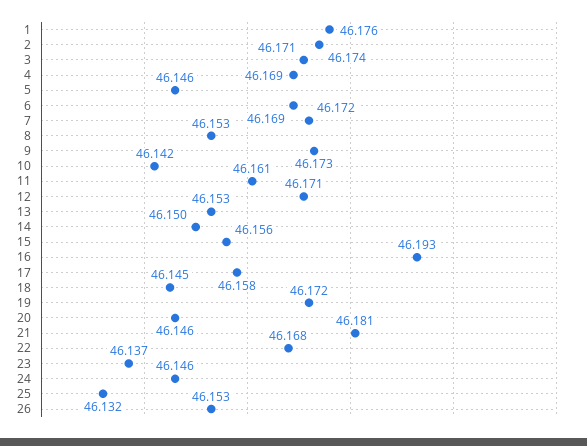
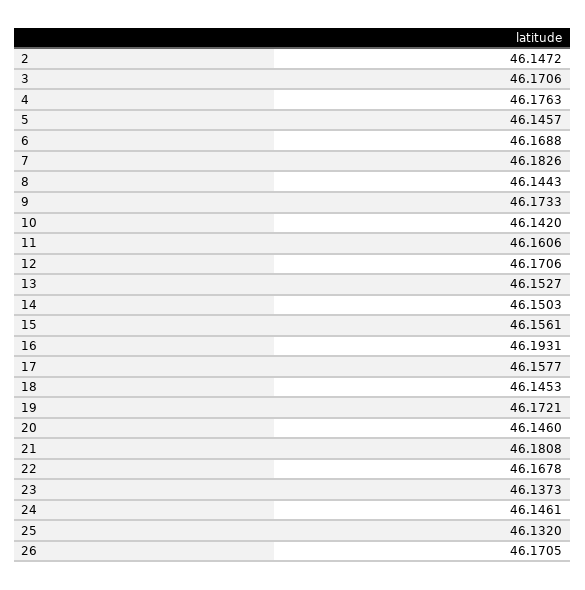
1: 46.176 -> none
2: 46.174 -> 46.1472
4: 46.169 -> 46.1763
7: 46.172 -> 46.1826
8: 46.153 -> 46.1443
26: 46.153 -> 46.1705

